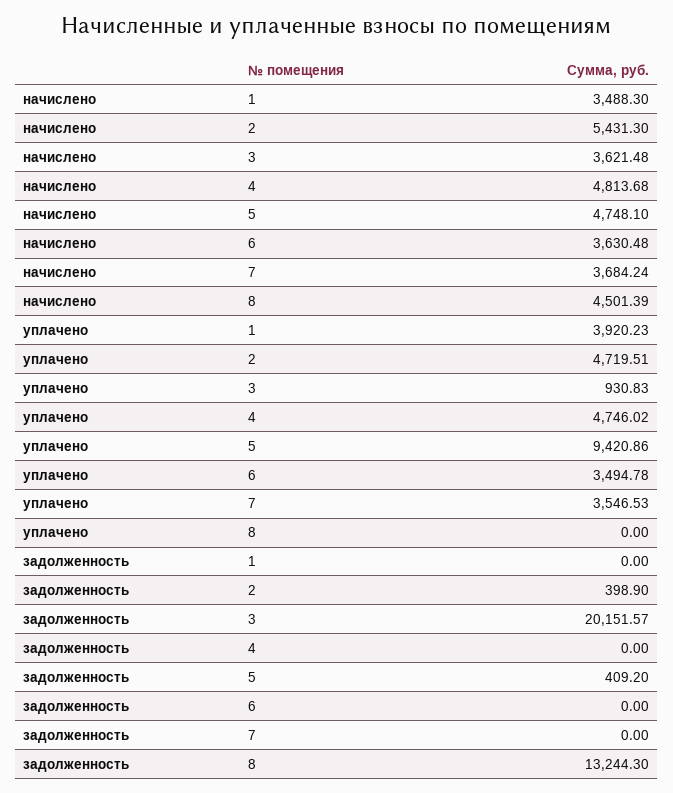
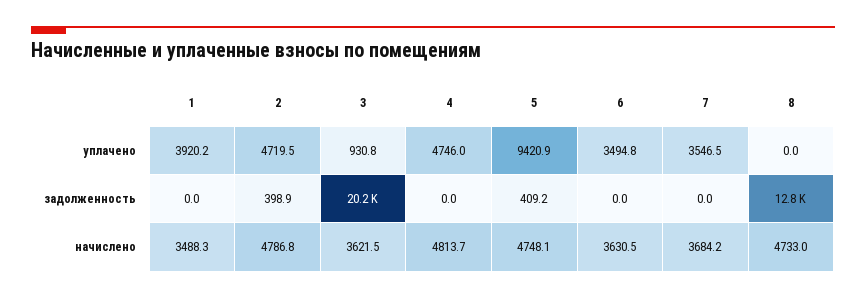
начислено, 2: 5431.3 -> 4786.8
начислено, 8: 4501.39 -> 4733
задолженность, 8: 13244.3 -> 12800

